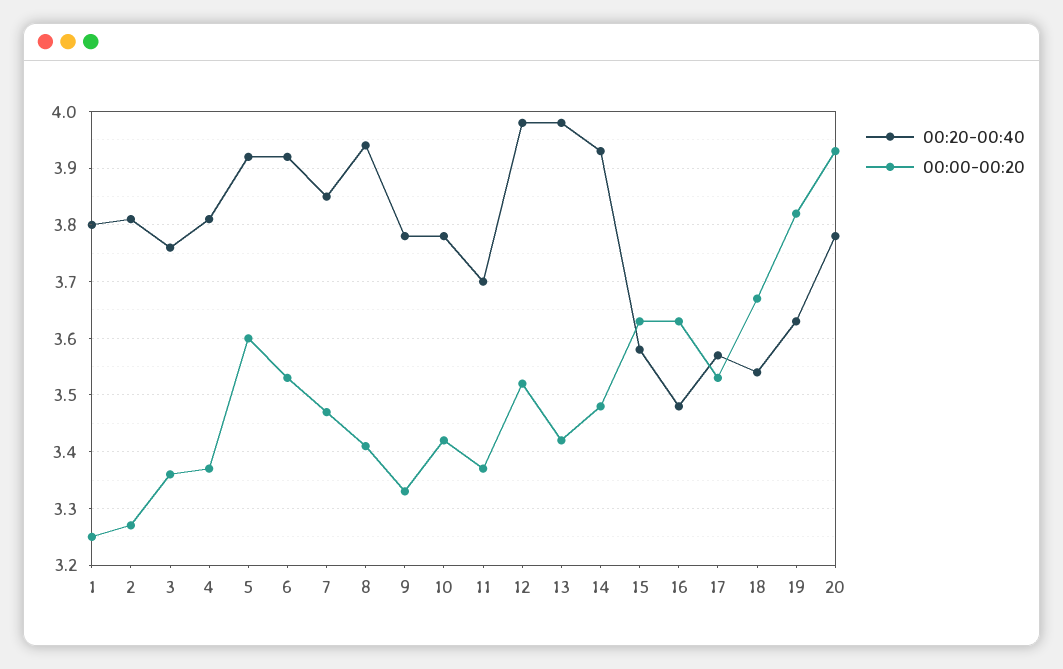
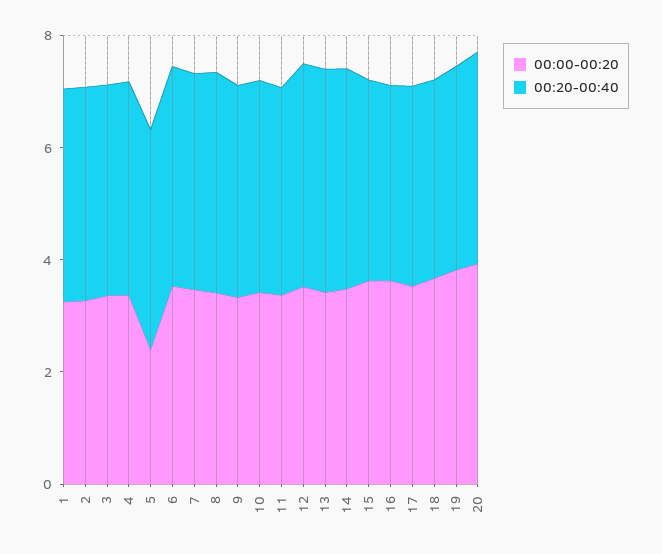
00:00-00:20, 5: 3.6 -> 2.5

